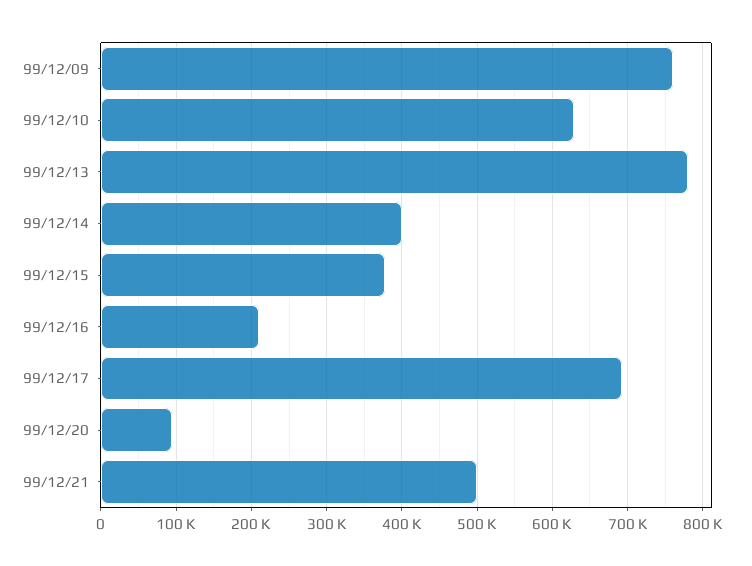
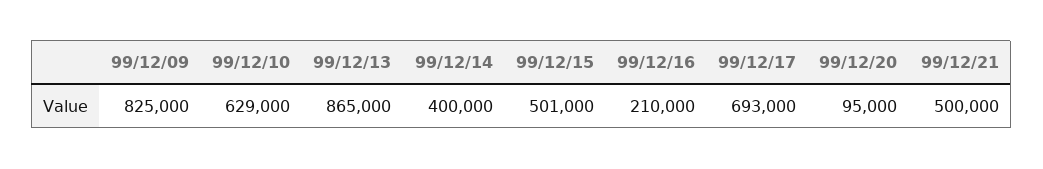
99/12/09: 760000 -> 825000
99/12/13: 780000 -> 865000
99/12/15: 380000 -> 501000

